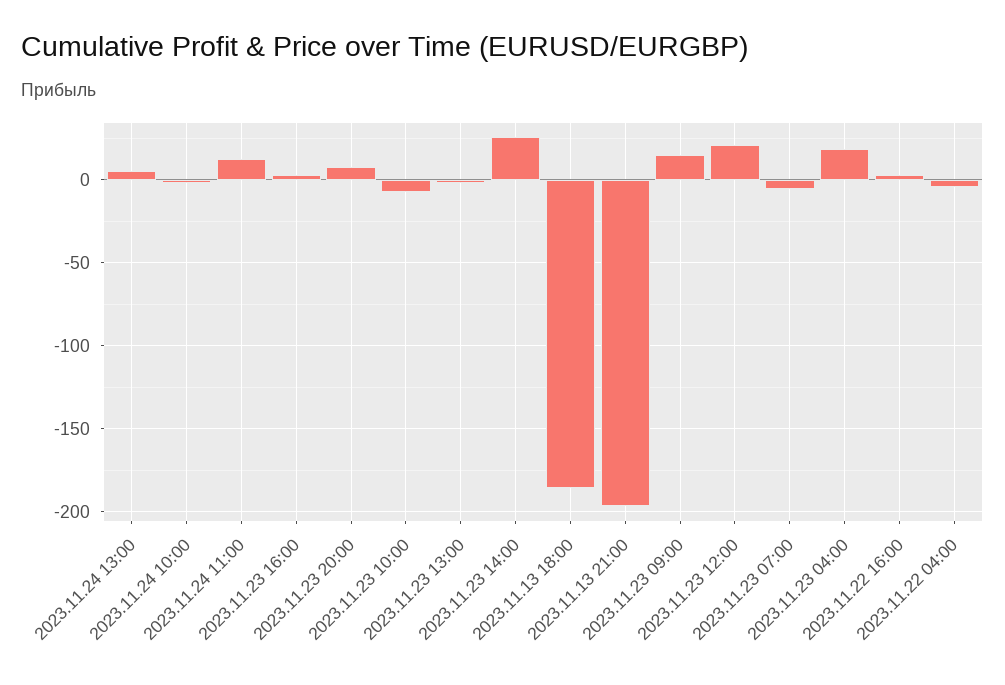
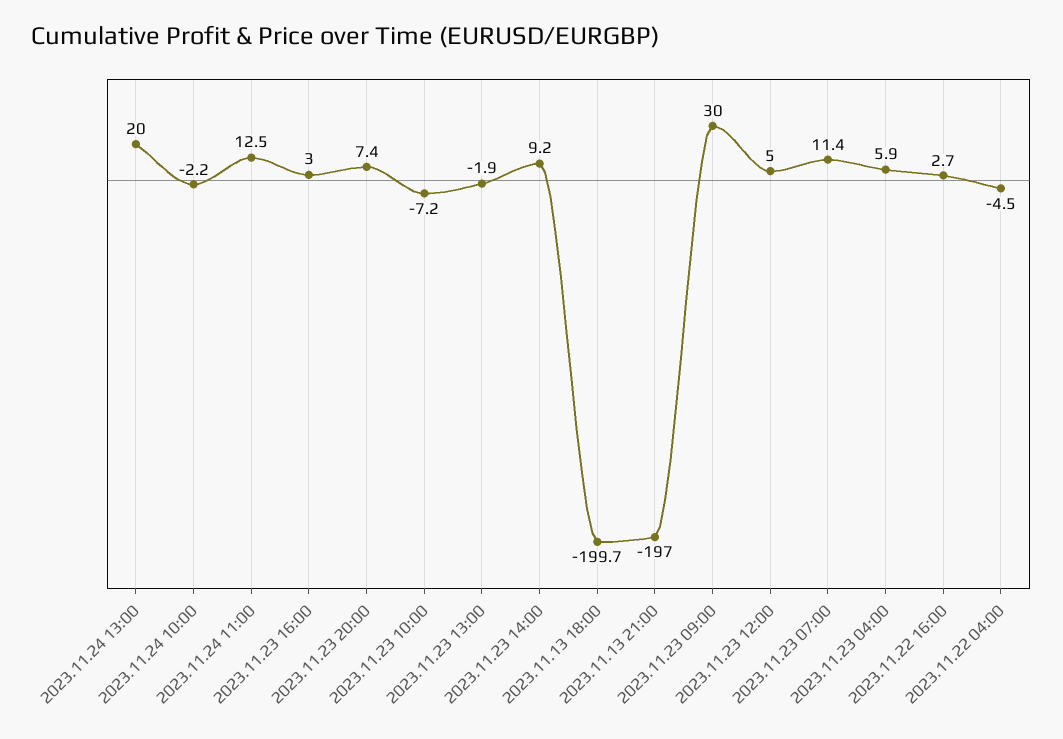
2023.11.24 13:00: 5 -> 20
2023.11.23 14:00: 25 -> 9.2
2023.11.13 18:00: -185 -> -199.7
2023.11.23 09:00: 15 -> 30
2023.11.23 12:00: 20 -> 5
2023.11.23 07:00: -5 -> 11.4
2023.11.23 04:00: 20 -> 5.9

